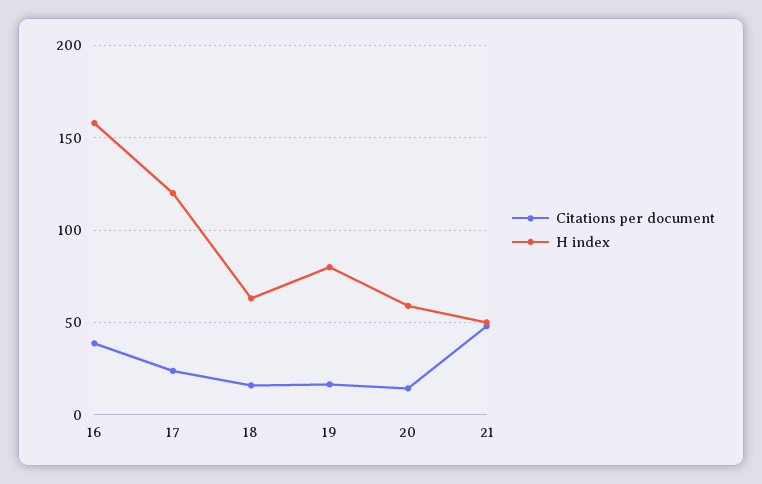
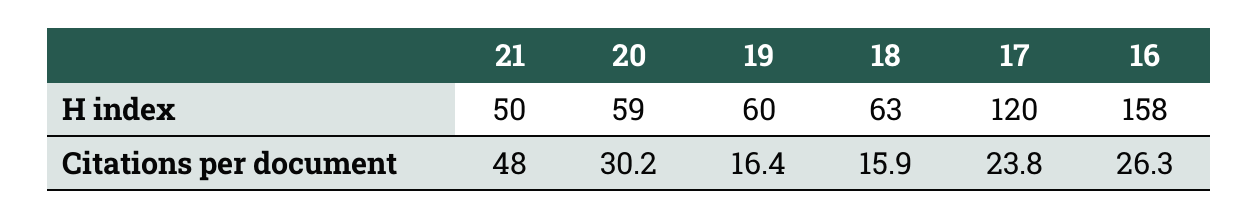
Citations per document, 16: 40 -> 26.3
H index, 19: 80 -> 60
Citations per document, 20: 15 -> 30.2

